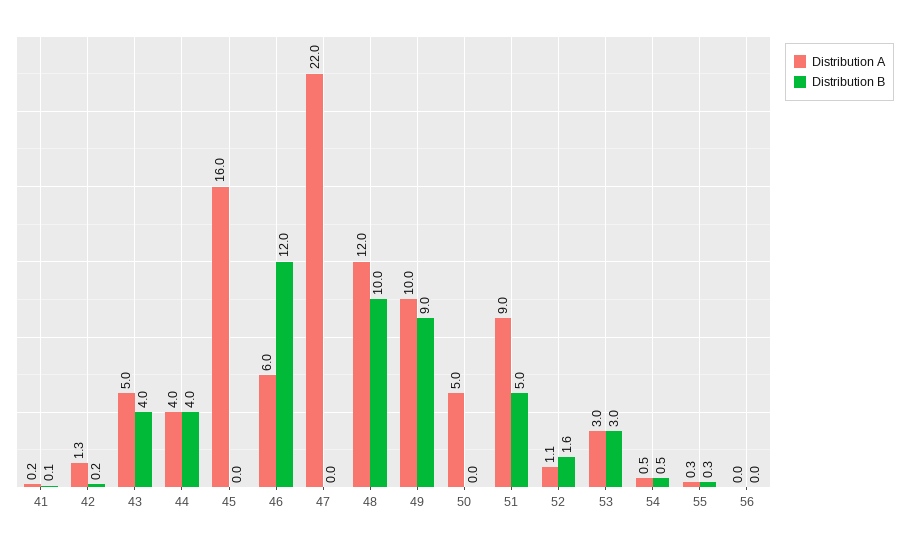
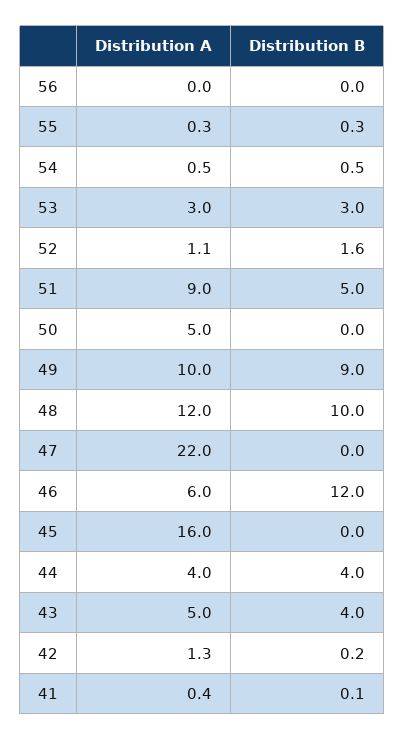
Distribution A, 41: 0.2 -> 0.4

